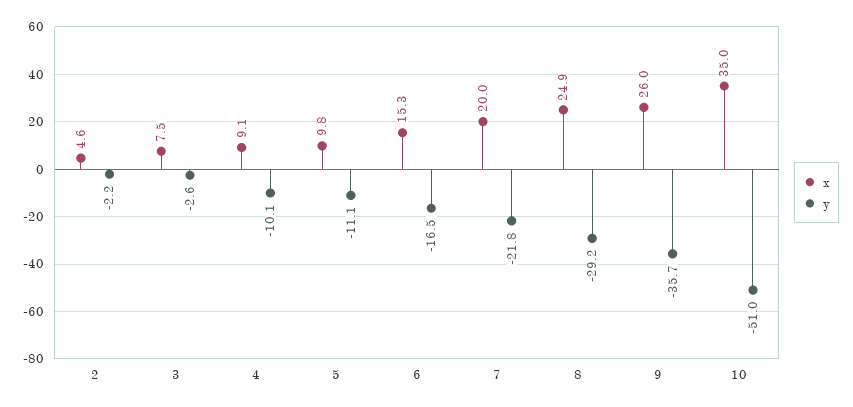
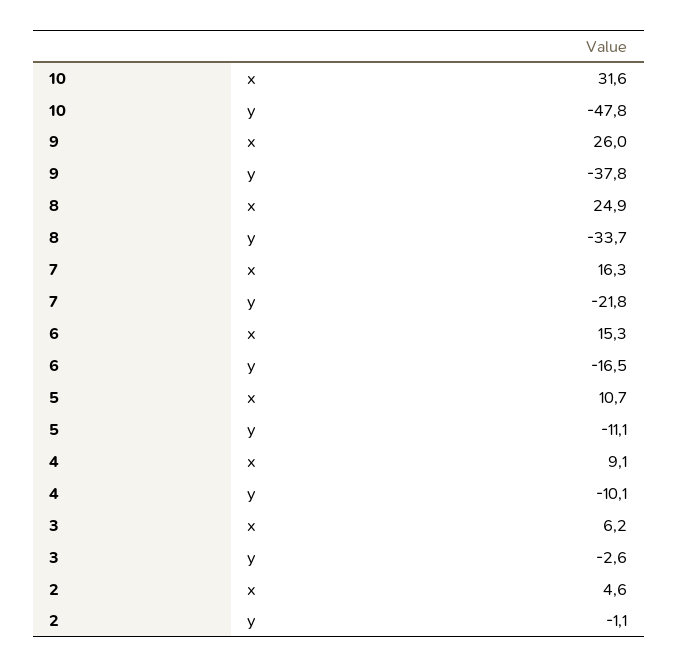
y, 2: -2.2 -> -1.1
x, 3: 7.5 -> 6.2
x, 5: 9.8 -> 10.7
x, 7: 20 -> 16.3
y, 8: -29.2 -> -33.7
y, 9: -35.7 -> -37.8
x, 10: 35 -> 31.6
y, 10: -51 -> -47.8

